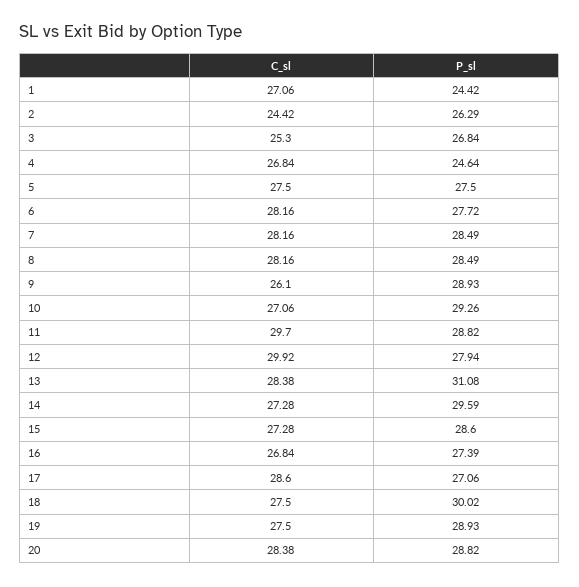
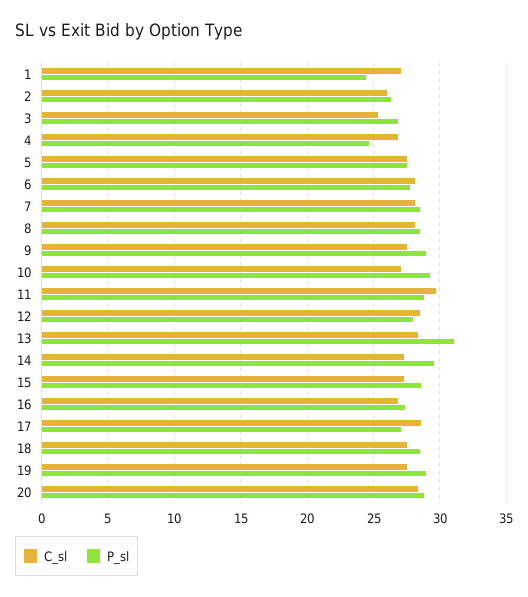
C_sl, 2: 24.42 -> 26
C_sl, 9: 26.1 -> 27.5
C_sl, 12: 29.92 -> 28.5
P_sl, 18: 30.02 -> 28.5

